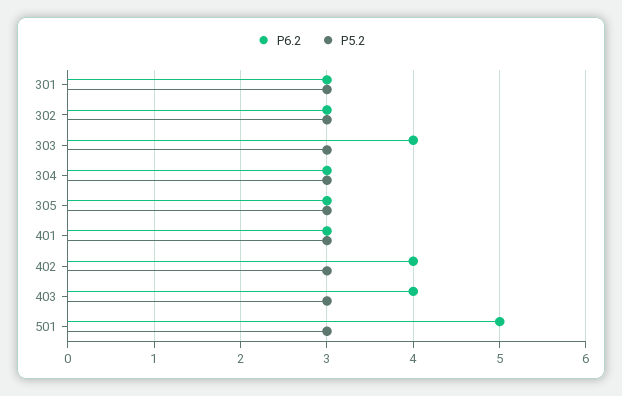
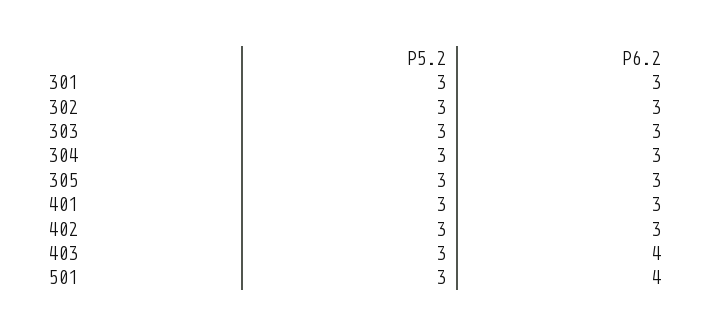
P6.2, 303: 4 -> 3
P6.2, 402: 4 -> 3
P6.2, 501: 5 -> 4

